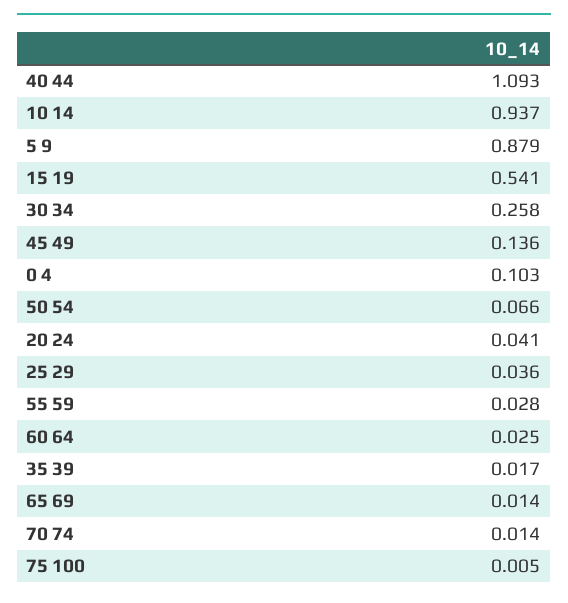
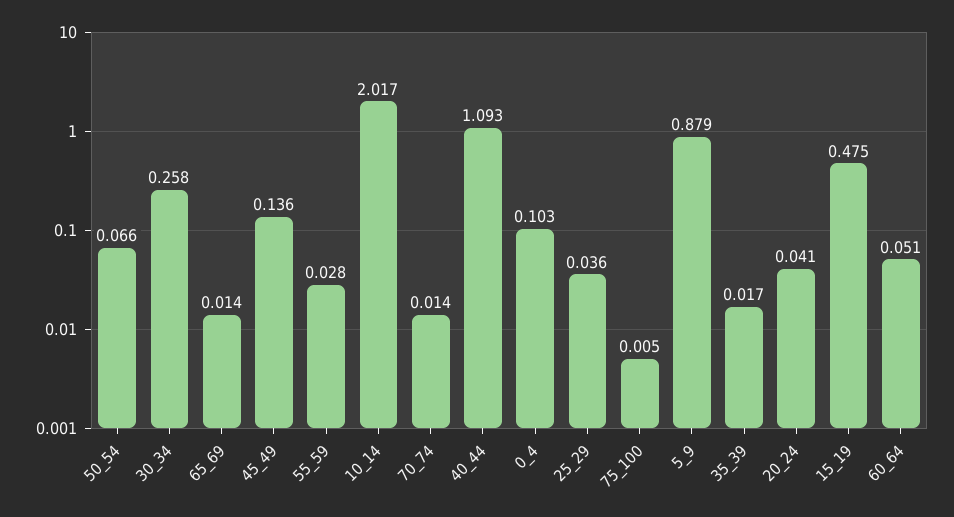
10 14: 0.937 -> 2.017
15 19: 0.541 -> 0.475
60 64: 0.025 -> 0.051

